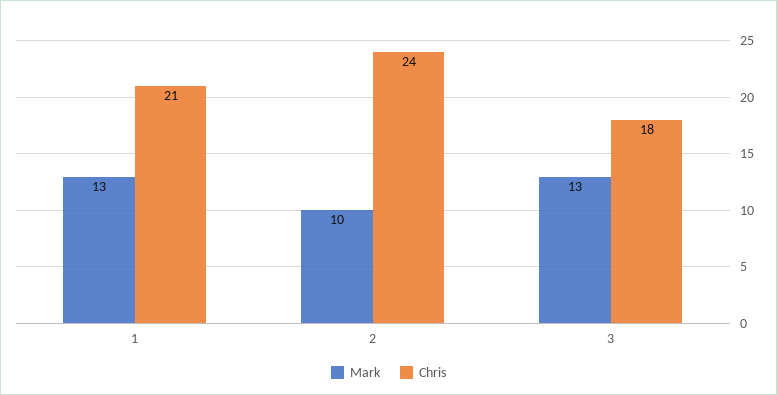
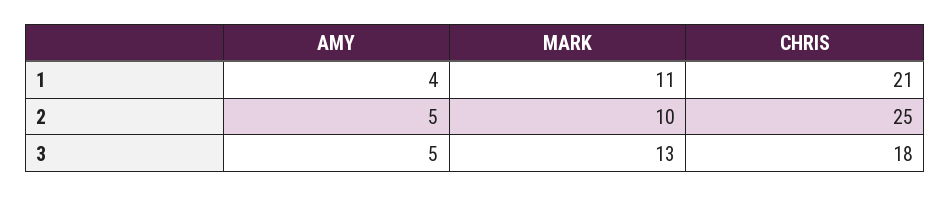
Mark, 1: 13 -> 11
Chris, 2: 24 -> 25
AMY, 1: none -> 4
AMY, 2: none -> 5
AMY, 3: none -> 5

